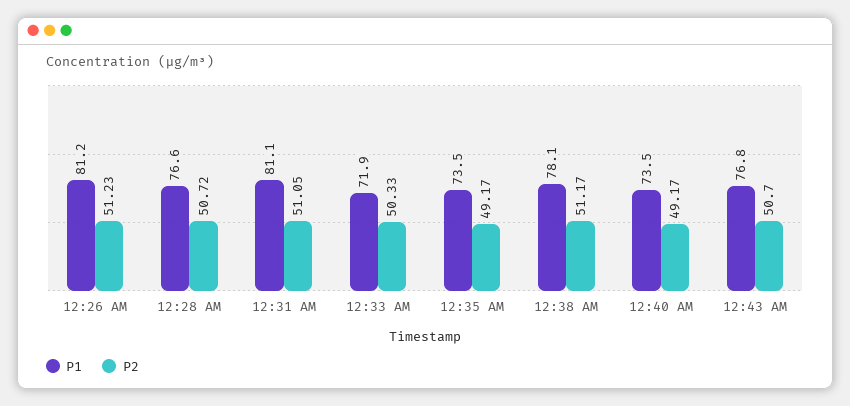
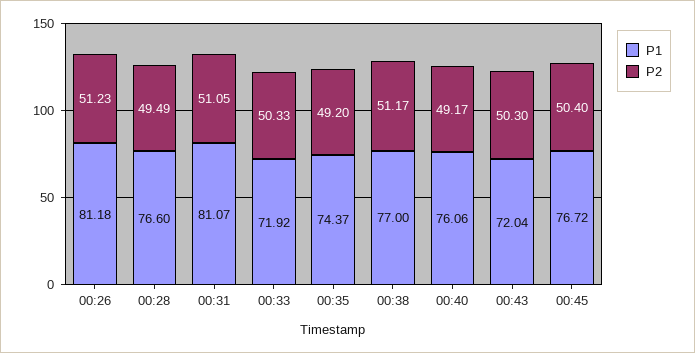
P2, 12:28 AM: 50.72 -> 49.49
P1, 12:35 AM: 73.5 -> 74.37
P2, 12:35 AM: 49.17 -> 49.2
P1, 12:38 AM: 78.1 -> 77
P1, 12:40 AM: 73.5 -> 76.06
P1, 12:43 AM: 76.8 -> 72.04
P2, 12:43 AM: 50.7 -> 50.3
P1, 00:45: none -> 76.72
P2, 00:45: none -> 50.4

